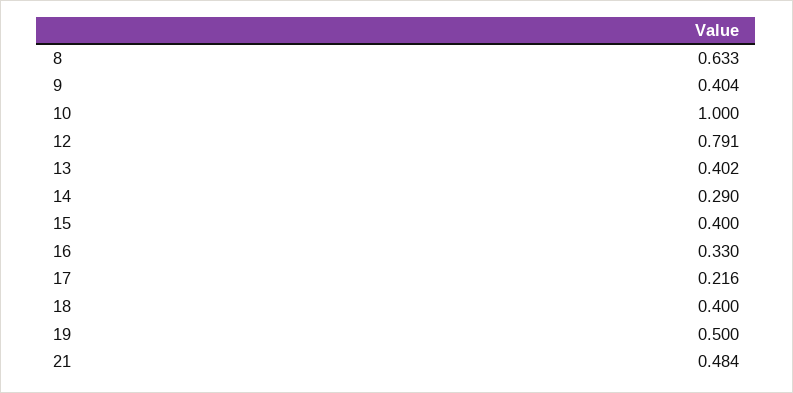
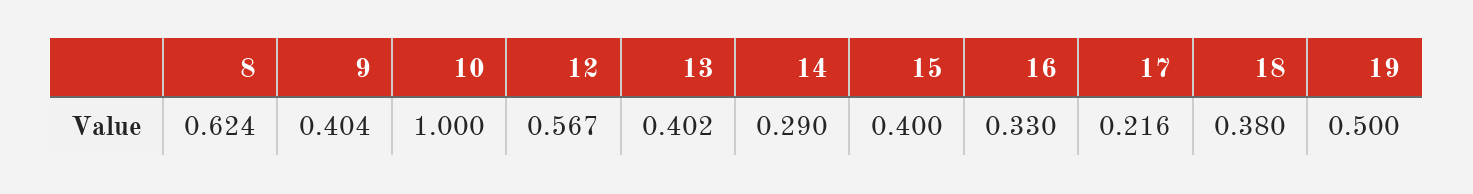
8: 0.633 -> 0.624
12: 0.791 -> 0.567
18: 0.4 -> 0.38
21: 0.484 -> none

